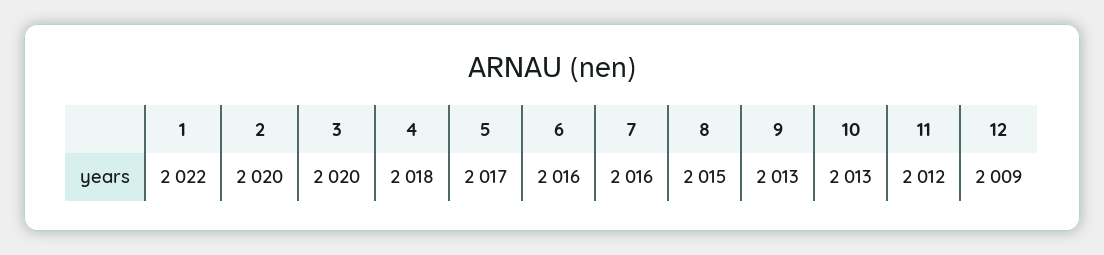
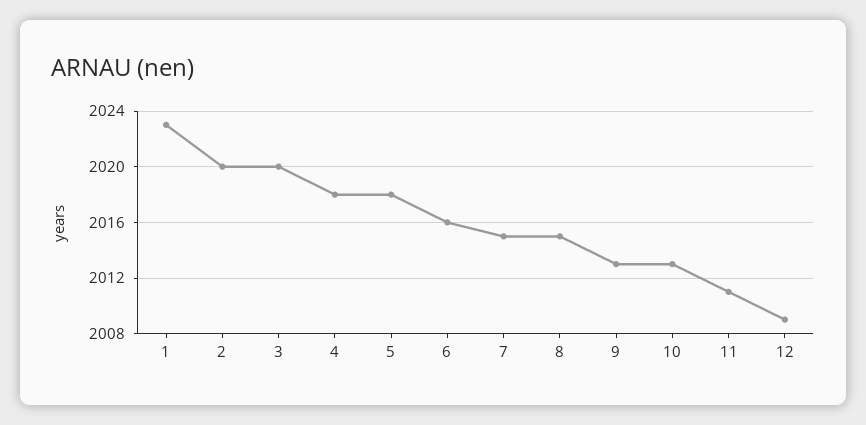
1: 2022 -> 2023
5: 2017 -> 2018
7: 2016 -> 2015
11: 2012 -> 2011

